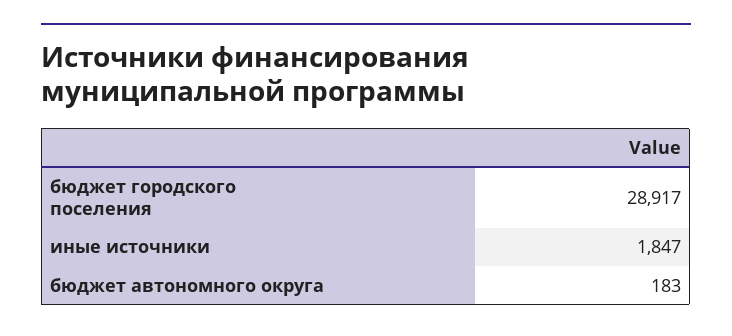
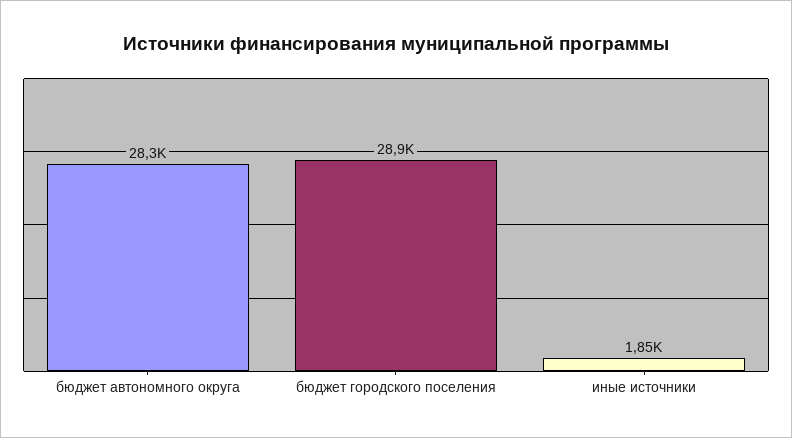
бюджет автономного округа: 183 -> 28300

